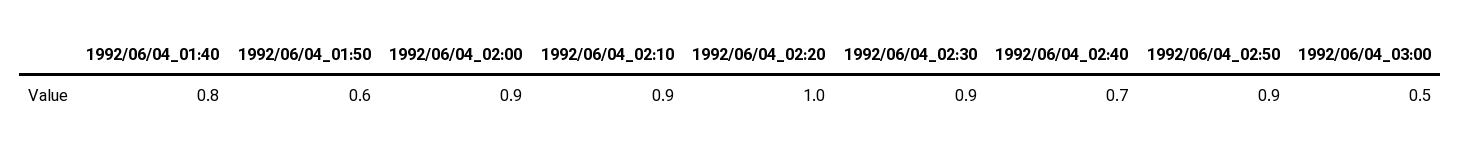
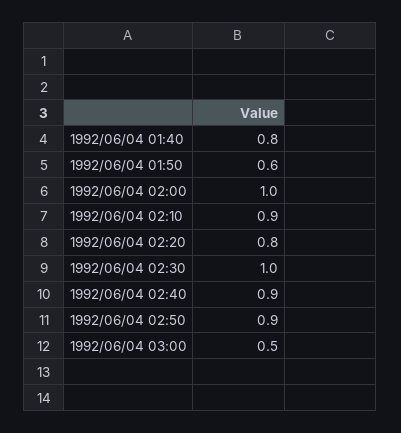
1992/06/04_02:00: 0.9 -> 1
1992/06/04_02:20: 1 -> 0.8
1992/06/04_02:30: 0.9 -> 1
1992/06/04_02:40: 0.7 -> 0.9

